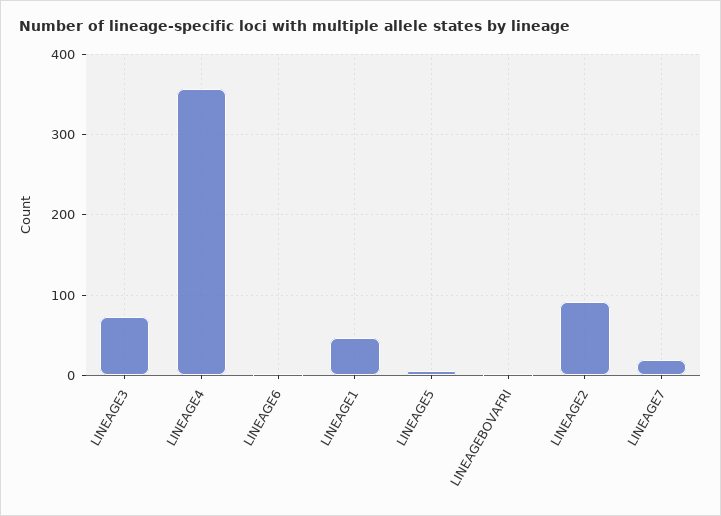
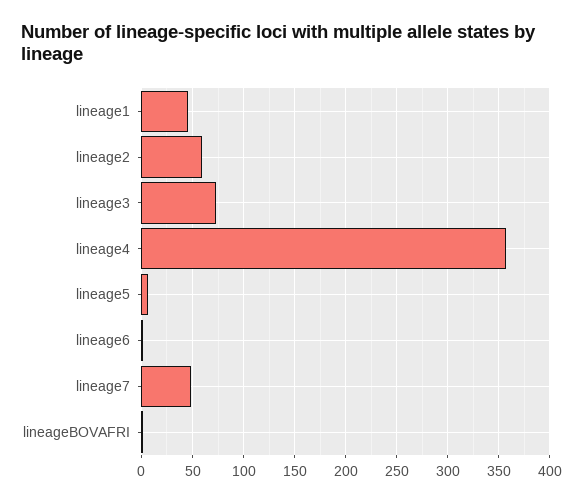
LINEAGE2: 90 -> 60
LINEAGE7: 20 -> 50

